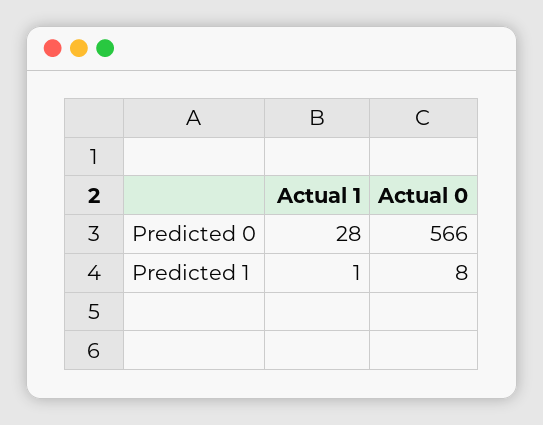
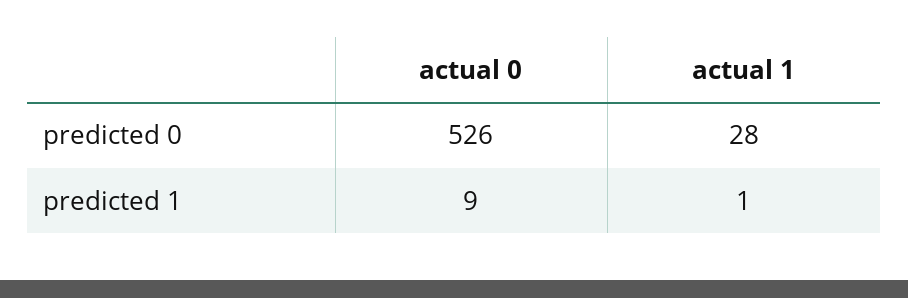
Actual 0, Predicted 0: 566 -> 526
Actual 0, Predicted 1: 8 -> 9

